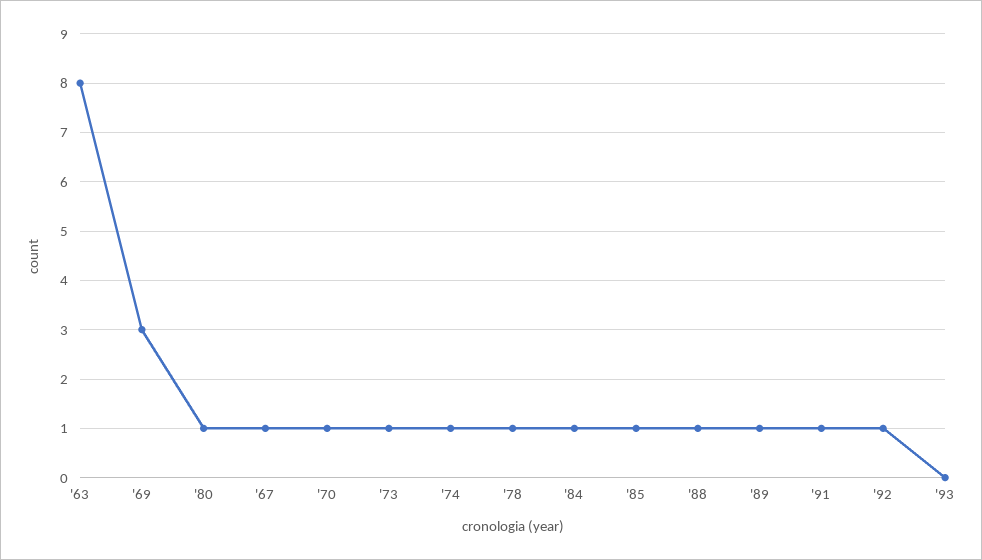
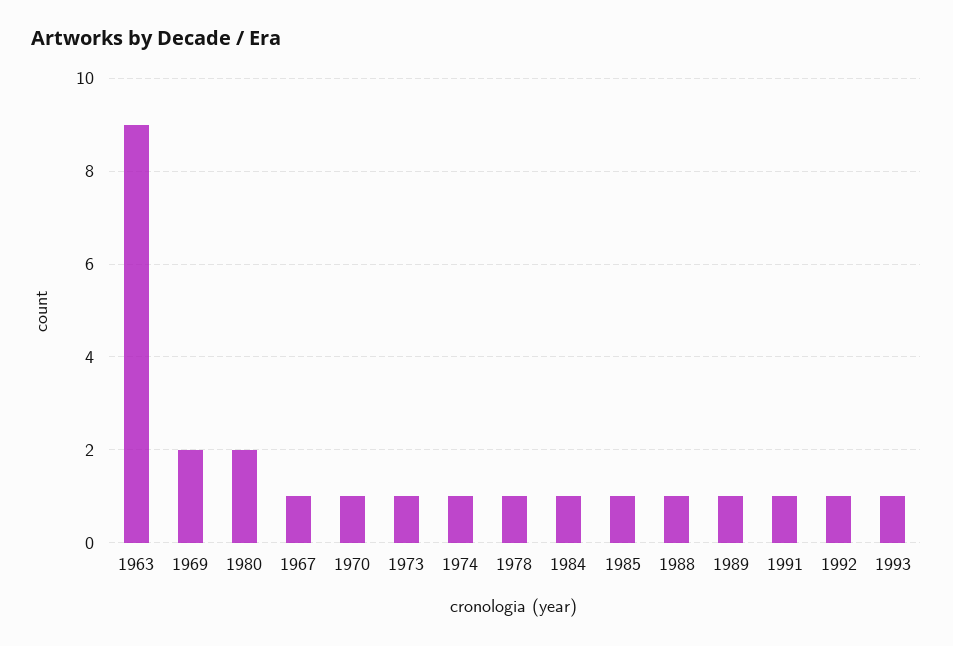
'63: 8 -> 9
'69: 3 -> 2
'80: 1 -> 2
'93: 0 -> 1

